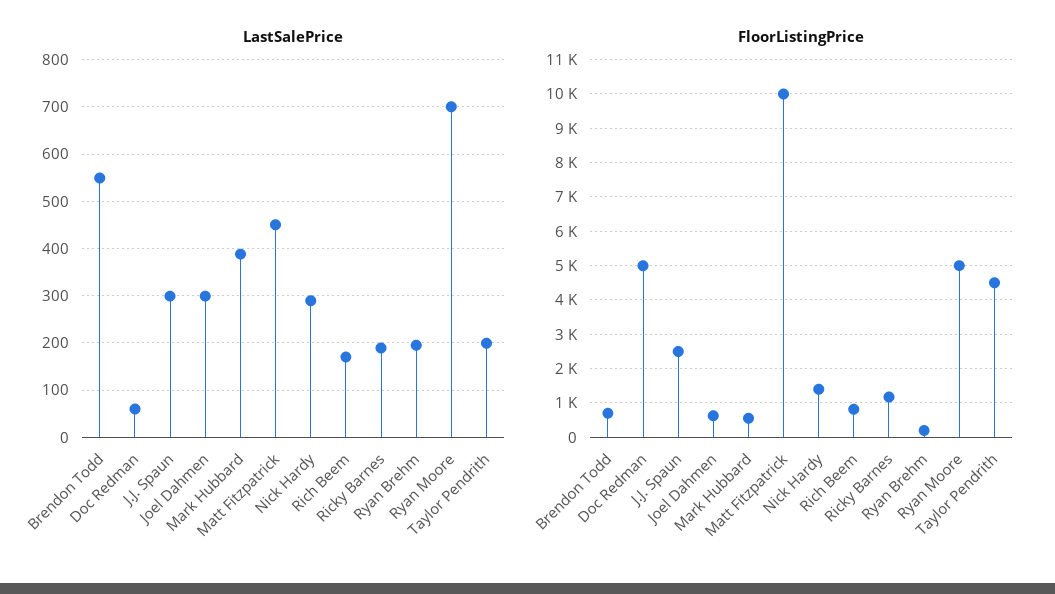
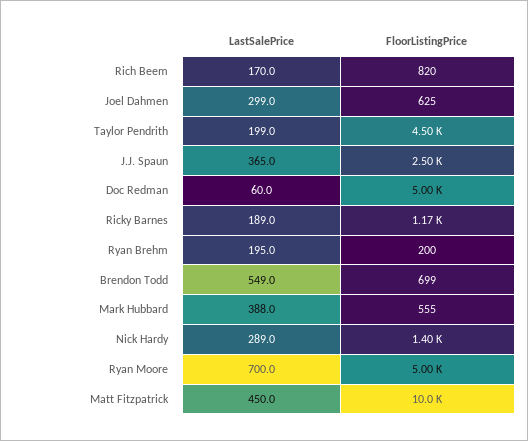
LastSalePrice, J.J. Spaun: 300 -> 365

